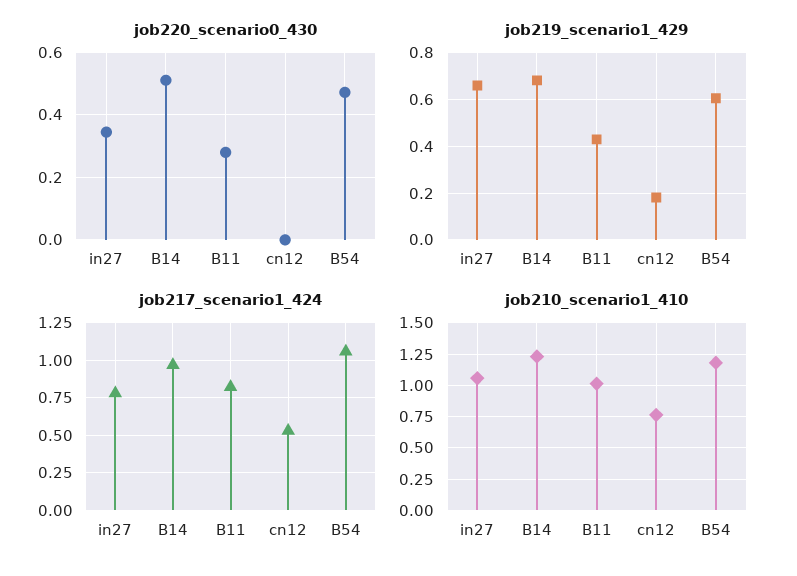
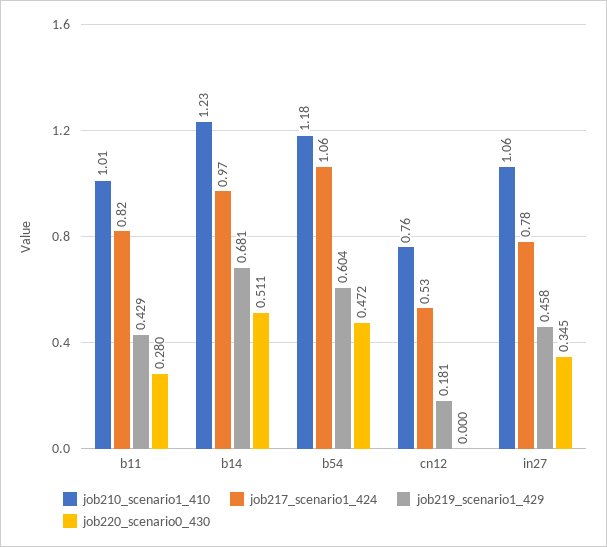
job219_scenario1_429, in27: 0.65 -> 0.458

